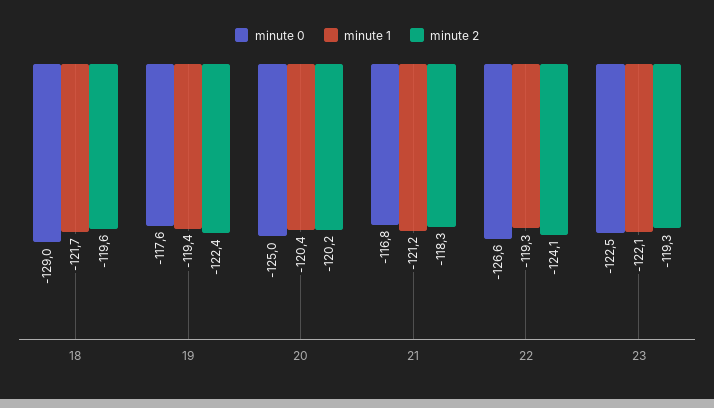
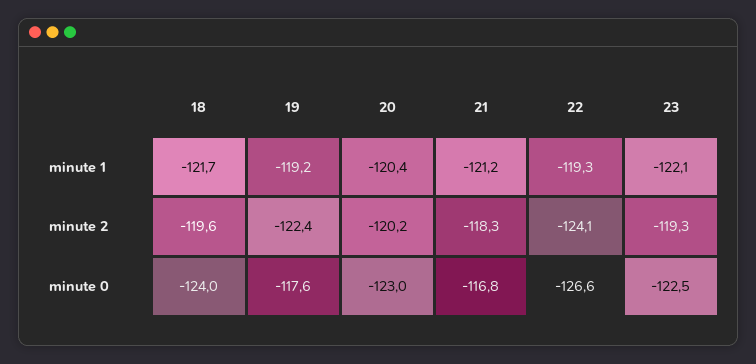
minute 0, 18: -129 -> -124
minute 1, 19: -119.4 -> -119.2
minute 0, 20: -125 -> -123

